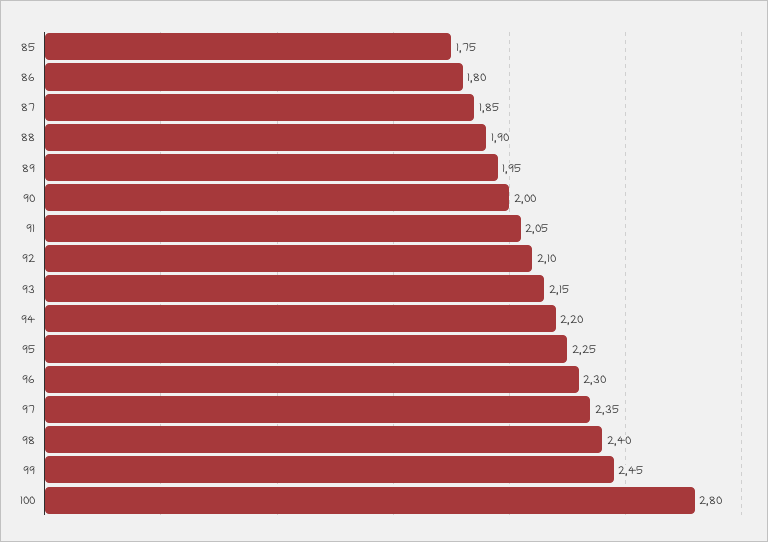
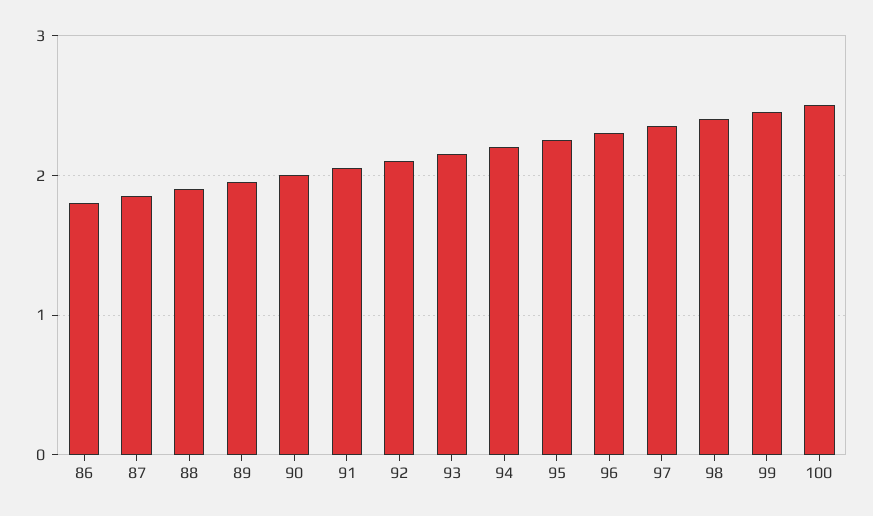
85: 1.75 -> none
100: 2.8 -> 2.5

